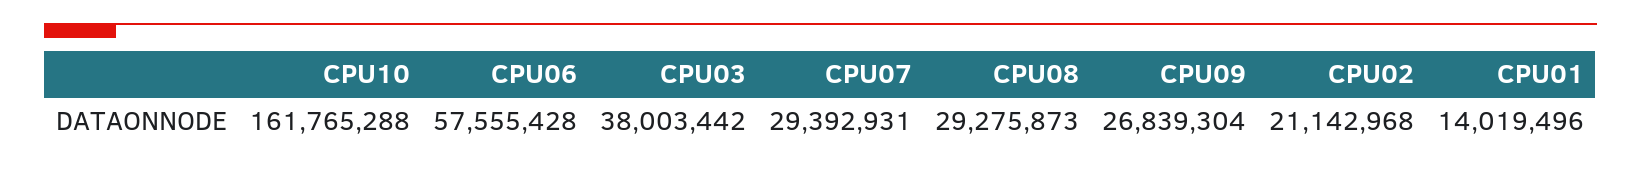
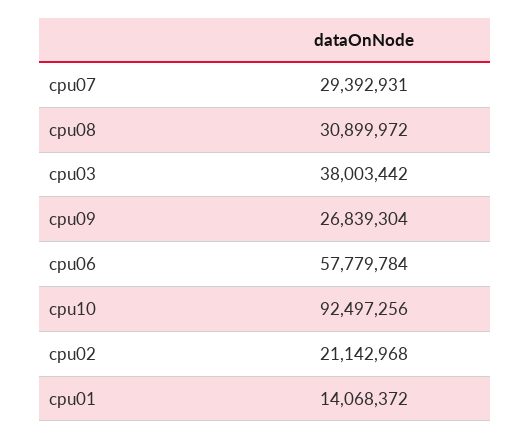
CPU10: 161765288 -> 92497256
CPU06: 57555428 -> 57779784
CPU08: 29275873 -> 30899972
CPU01: 14019496 -> 14068372

